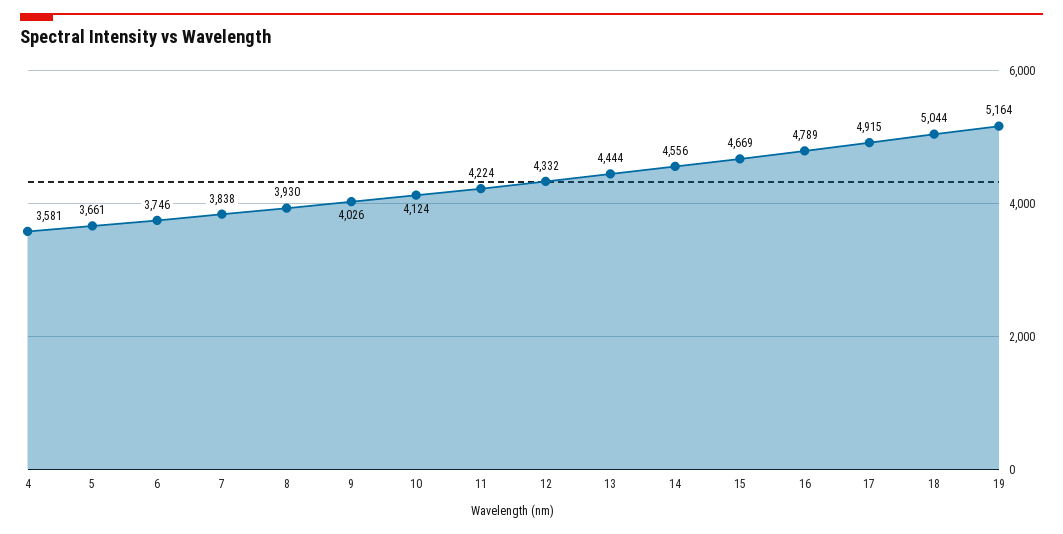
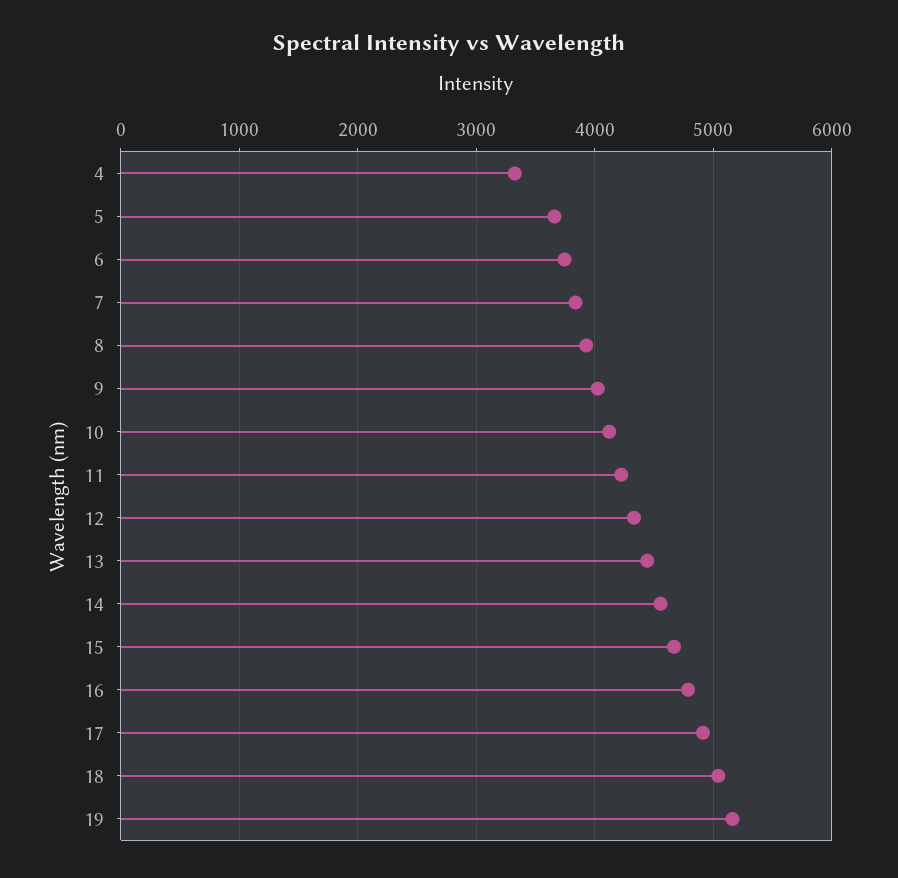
4: 3581 -> 3300

